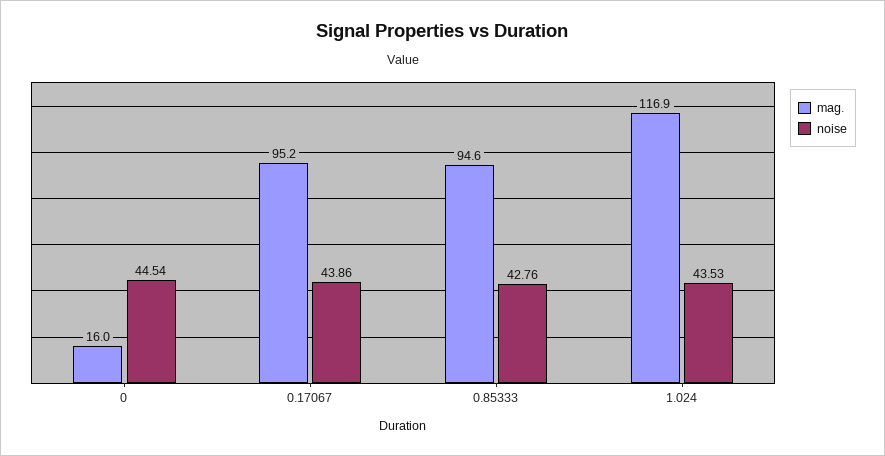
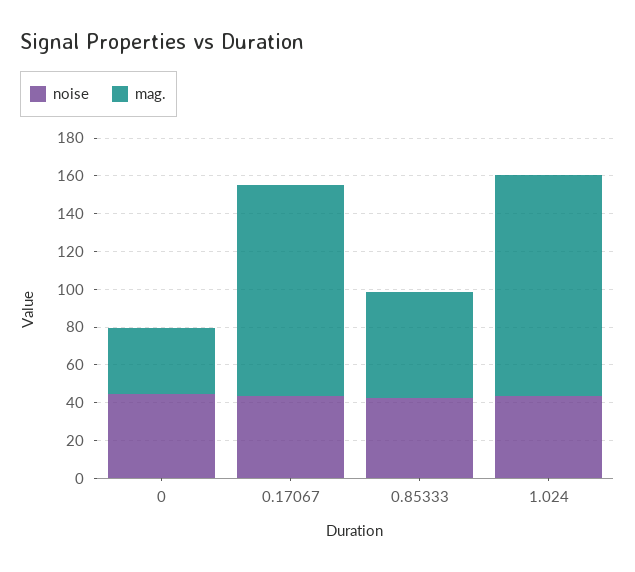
mag., 0: 16 -> 35
mag., 0.17067: 95.2 -> 110
mag., 0.85333: 94.6 -> 55

